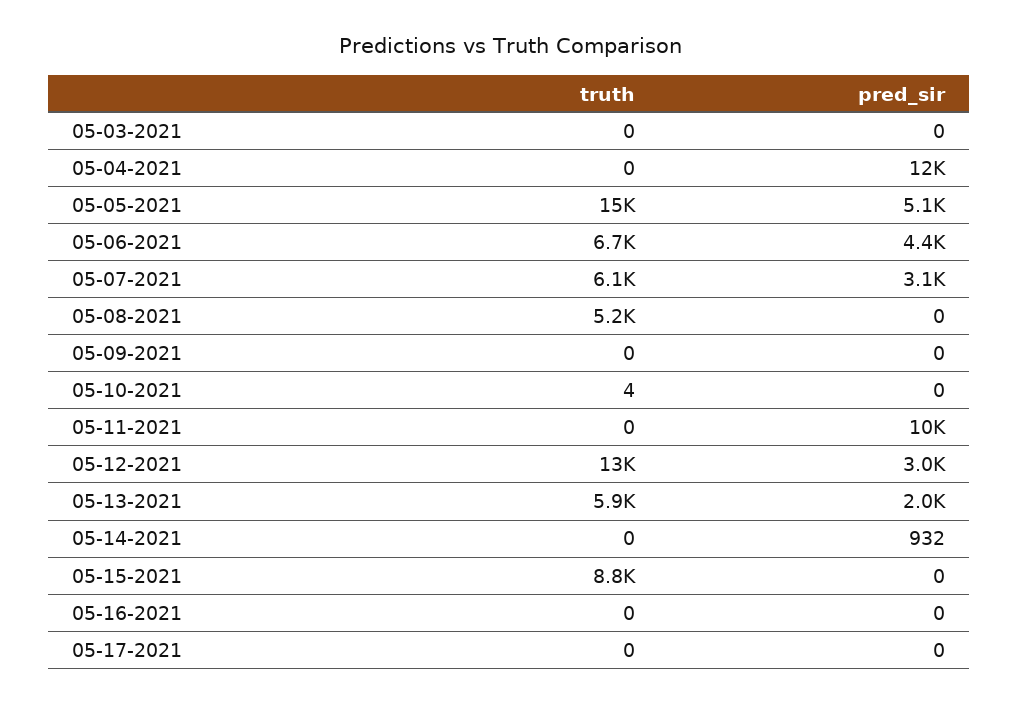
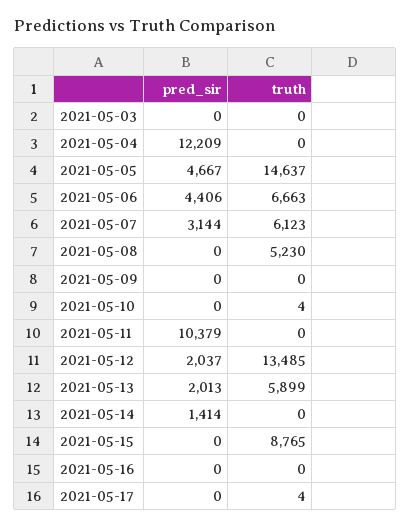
pred_sir, 05-05-2021: 5100 -> 4667
pred_sir, 05-12-2021: 3000 -> 2037
pred_sir, 05-14-2021: 932 -> 1414
truth, 05-17-2021: 0 -> 4

